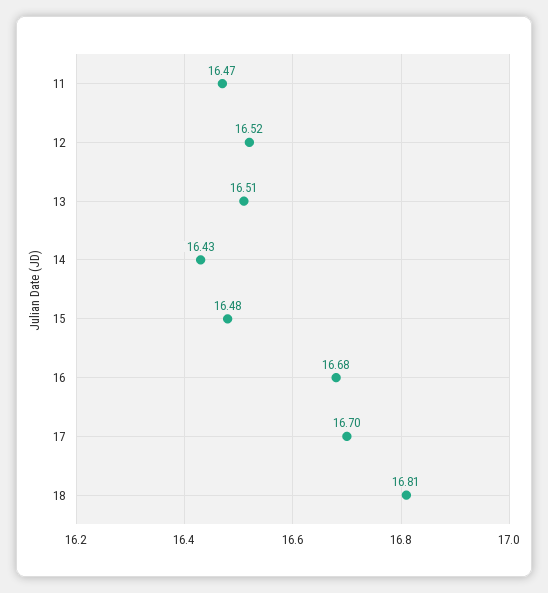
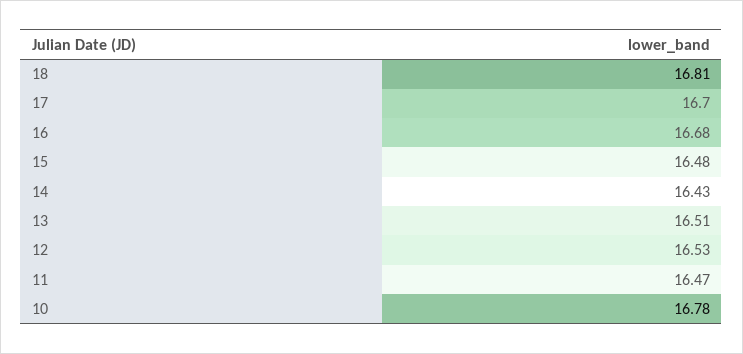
12: 16.52 -> 16.53
10: none -> 16.78

